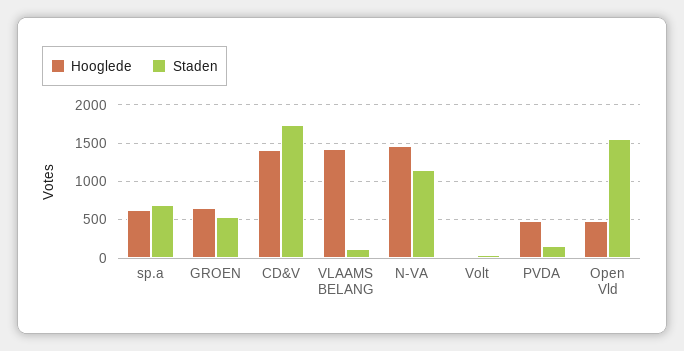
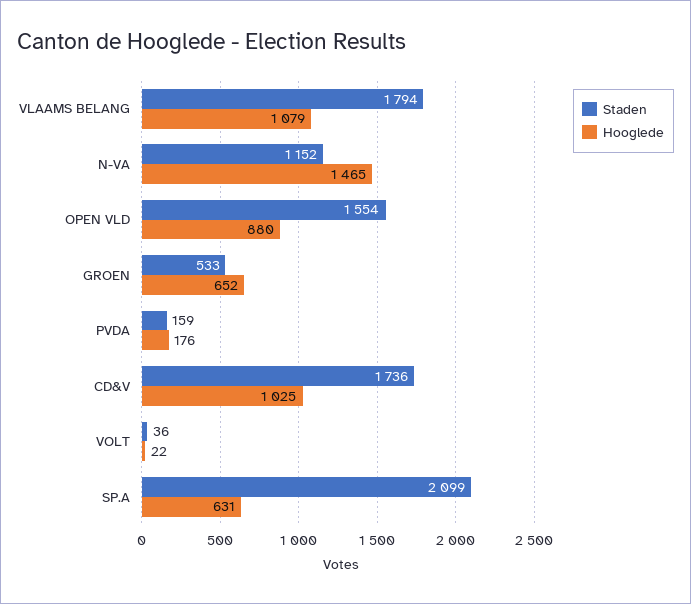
Staden, sp.a: 700 -> 2099
Hooglede, CD&V: 1400 -> 1025
Hooglede, VLAAMS BELANG: 1400 -> 1079
Staden, VLAAMS BELANG: 100 -> 1794
Hooglede, PVDA: 500 -> 176
Hooglede, Open Vld: 500 -> 880

